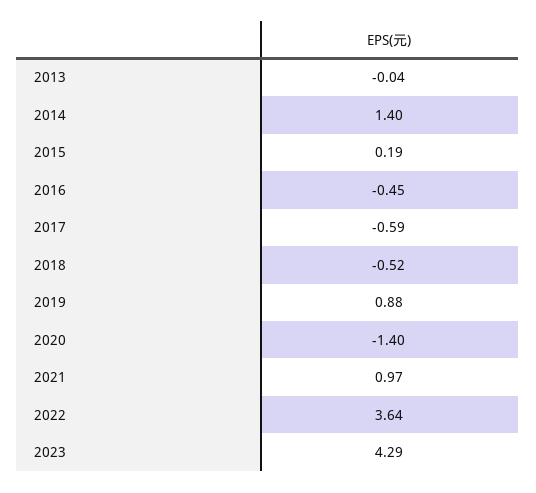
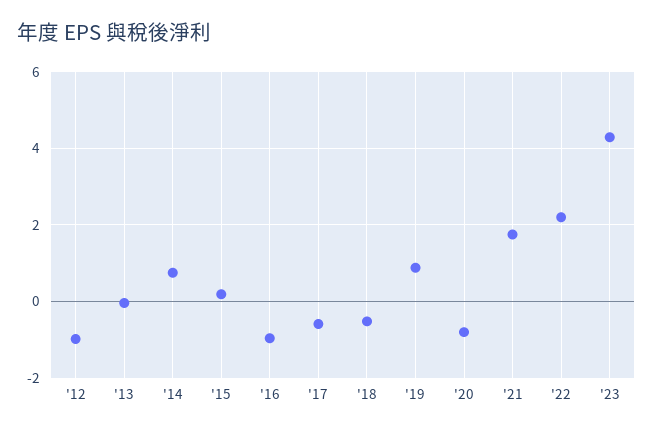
2014: 1.4 -> 0.8
2016: -0.45 -> -1
2020: -1.4 -> -0.8
2021: 0.97 -> 1.8
2022: 3.64 -> 2.2
'12: none -> -1

